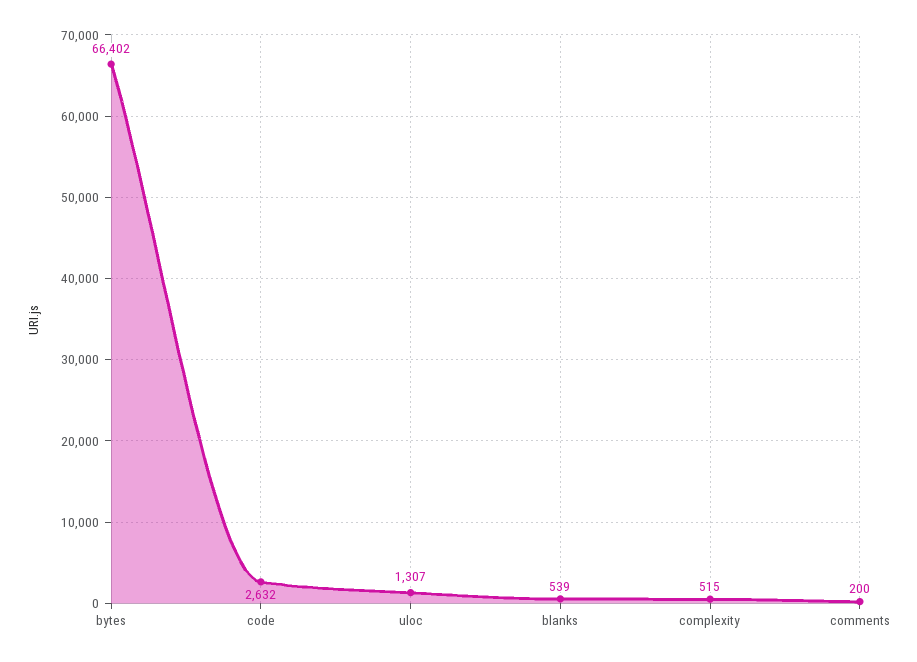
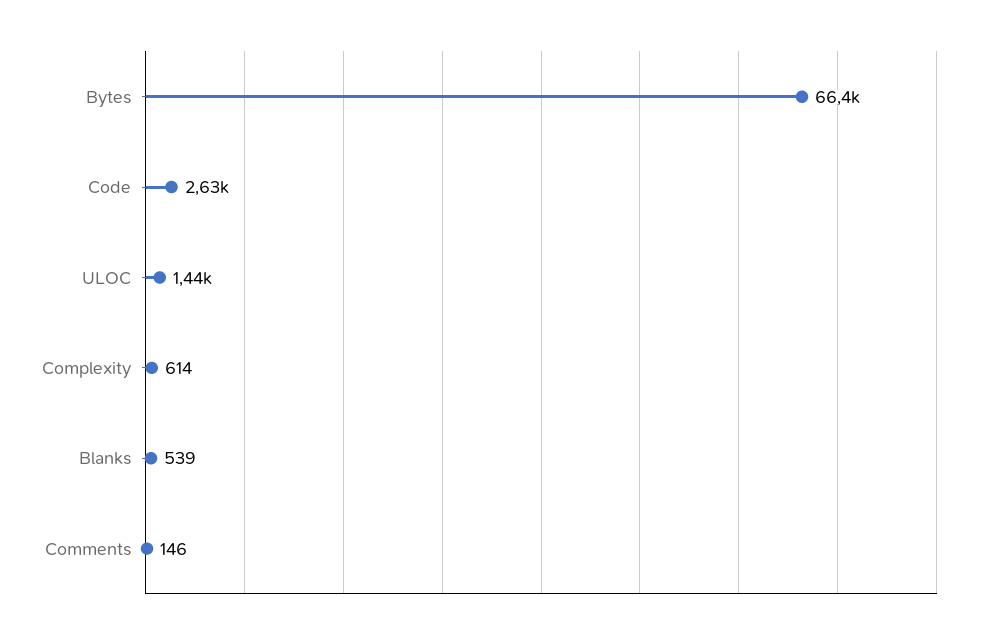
uloc: 1307 -> 1440
complexity: 515 -> 614
comments: 200 -> 146

